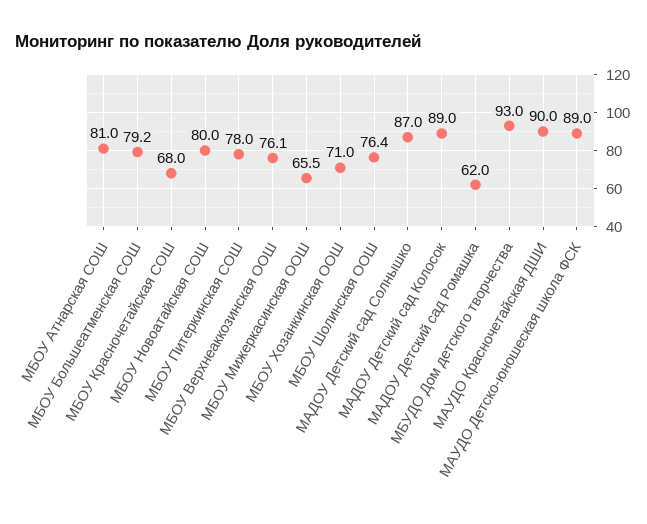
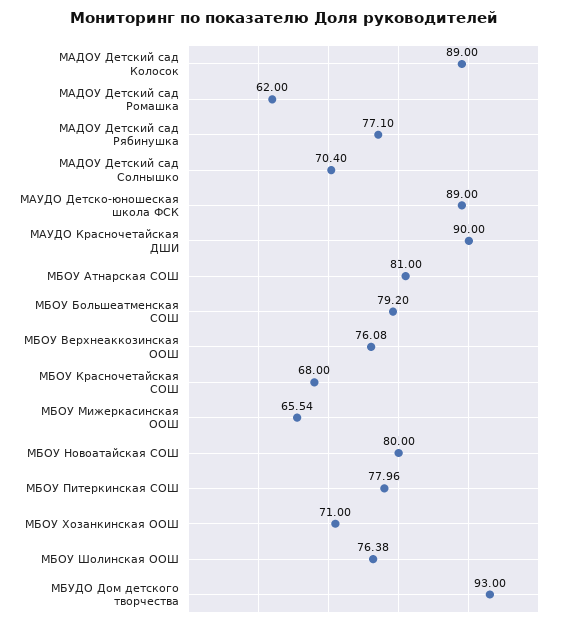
МАДОУ Детский сад Солнышко: 87 -> 70.4
МАДОУ Детский сад Рябинушка: none -> 77.1

